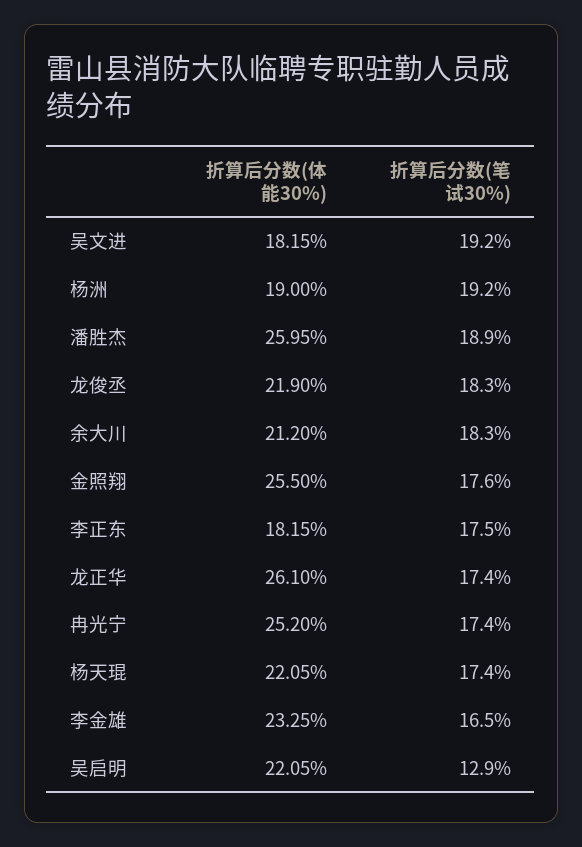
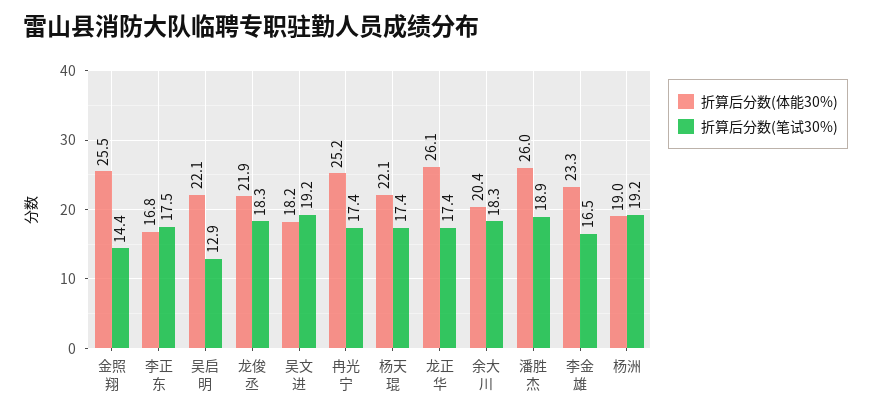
折算后分数(体能30%), 余大川: 21.2 -> 20.4
折算后分数(笔试30%), 金照翔: 17.6 -> 14.4
折算后分数(体能30%), 李正东: 18.15 -> 16.8

